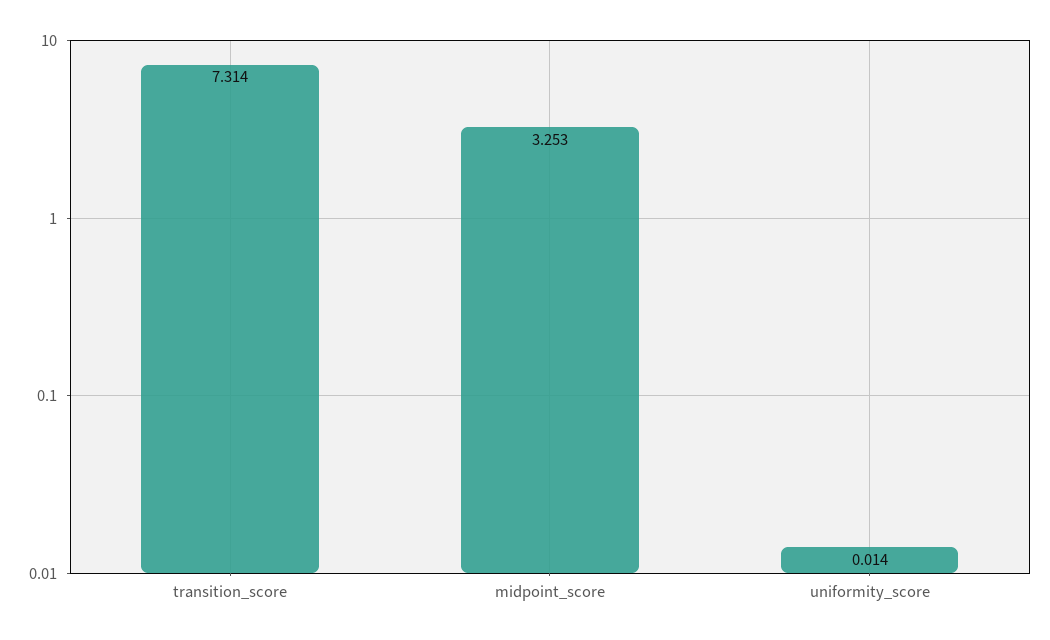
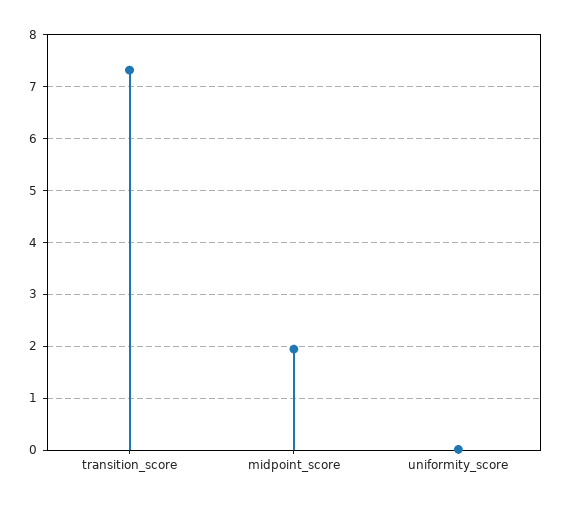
midpoint_score: 3.253 -> 2

